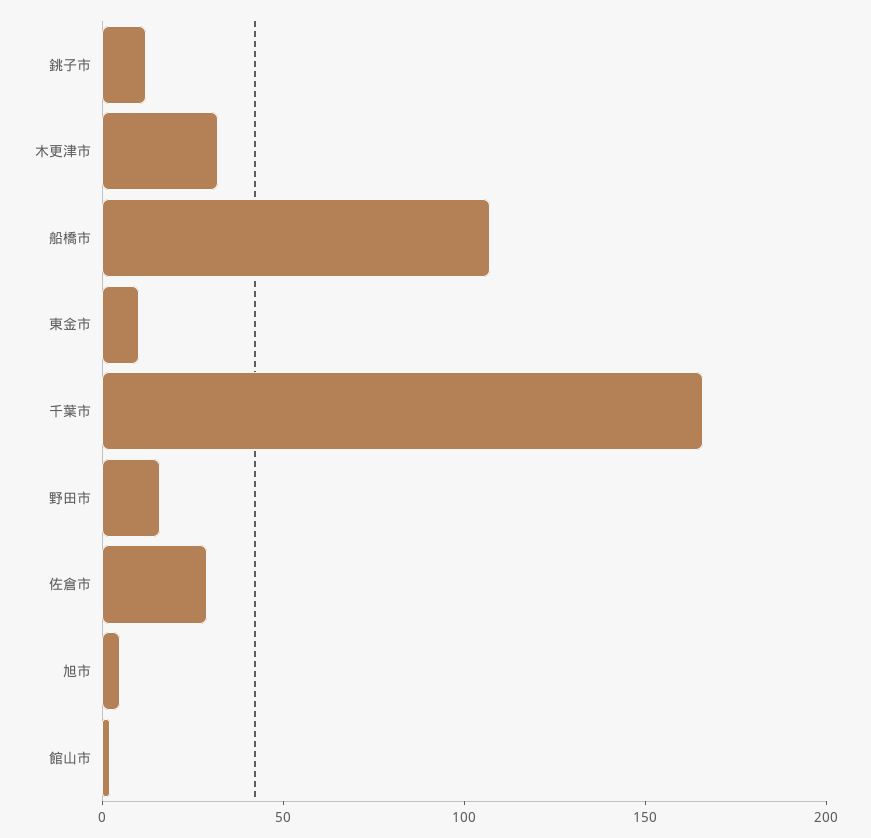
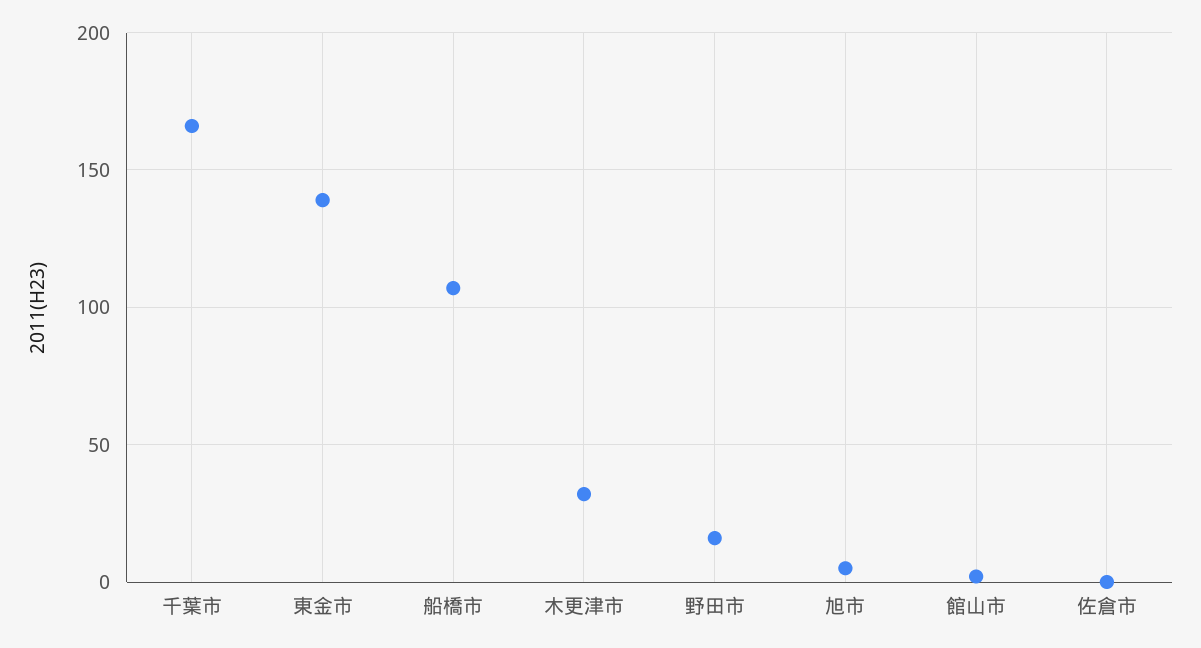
銚子市: 10 -> none
東金市: 10 -> 140
佐倉市: 30 -> 0

